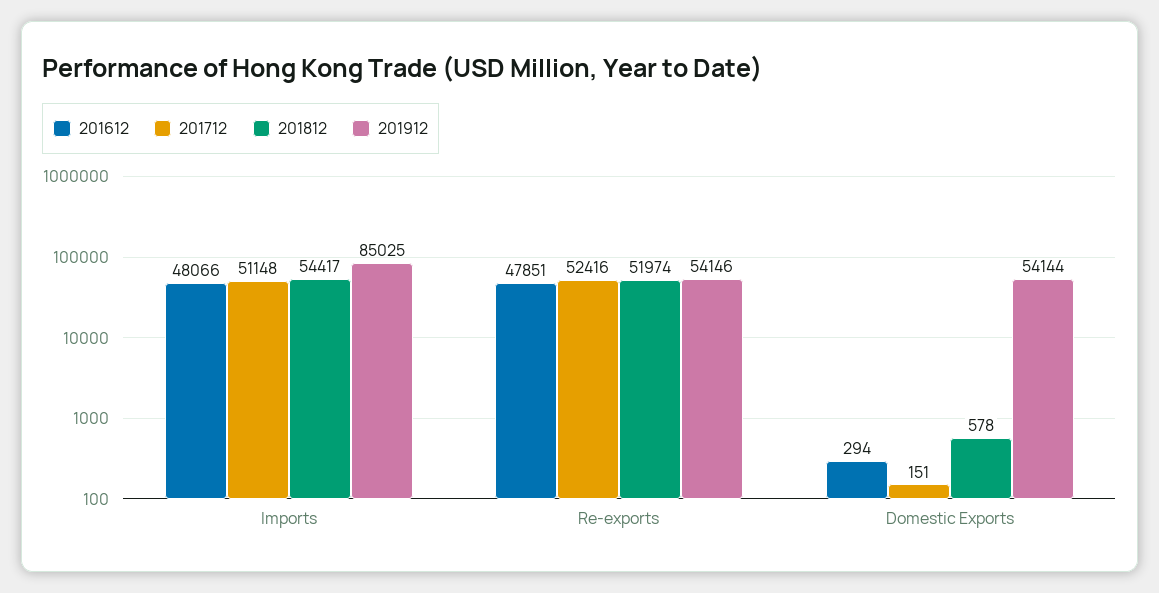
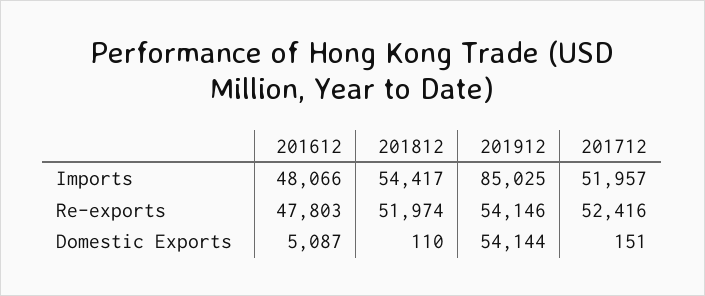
201712, Imports: 51148 -> 51957
201612, Re-exports: 47851 -> 47803
201612, Domestic Exports: 294 -> 5087
201812, Domestic Exports: 578 -> 110

